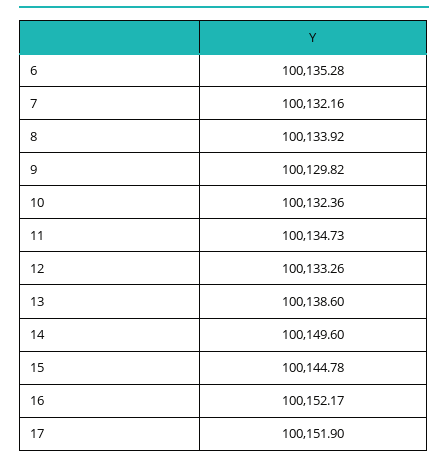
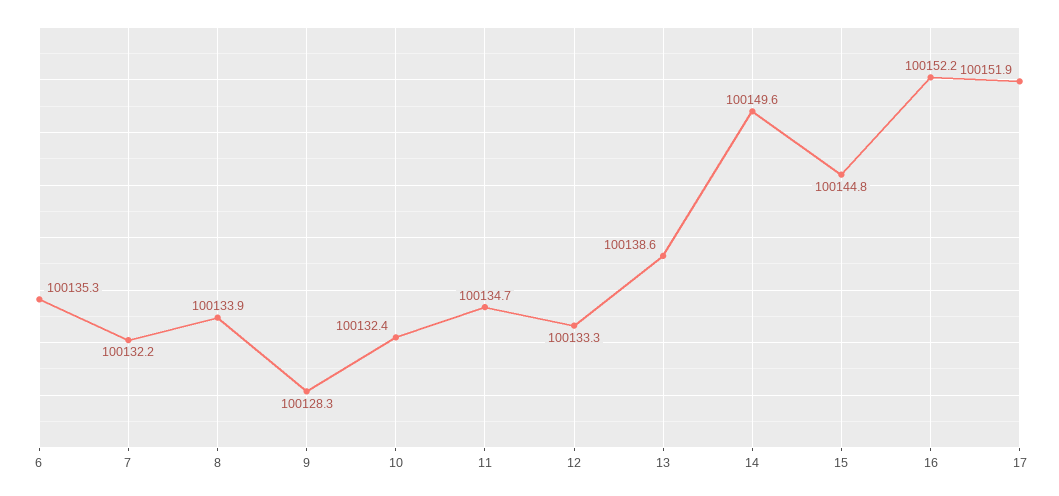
9: 100129.82 -> 100128.3

